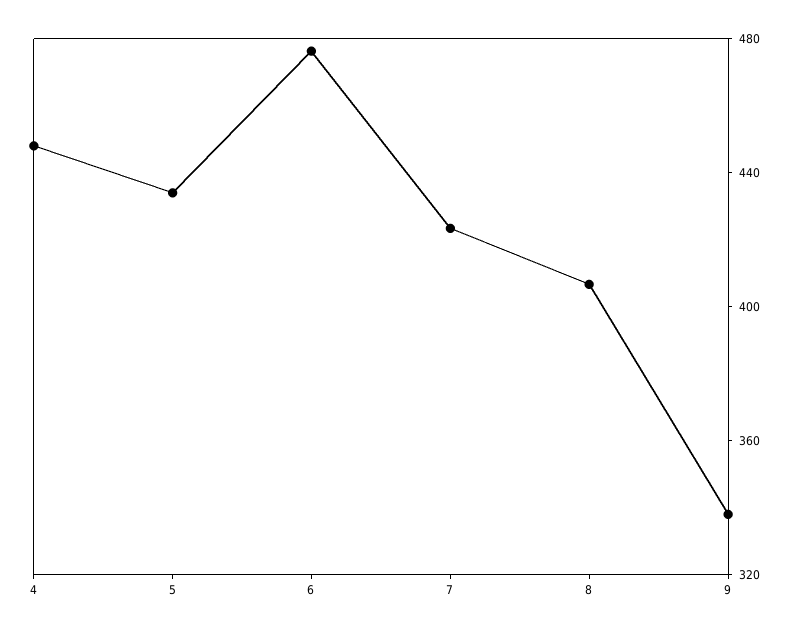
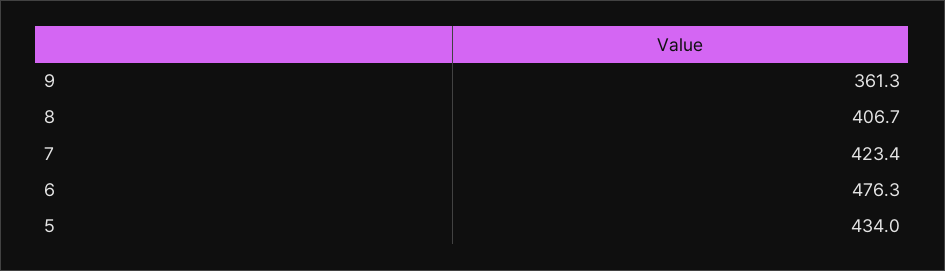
4: 450 -> none
9: 340 -> 361.3

